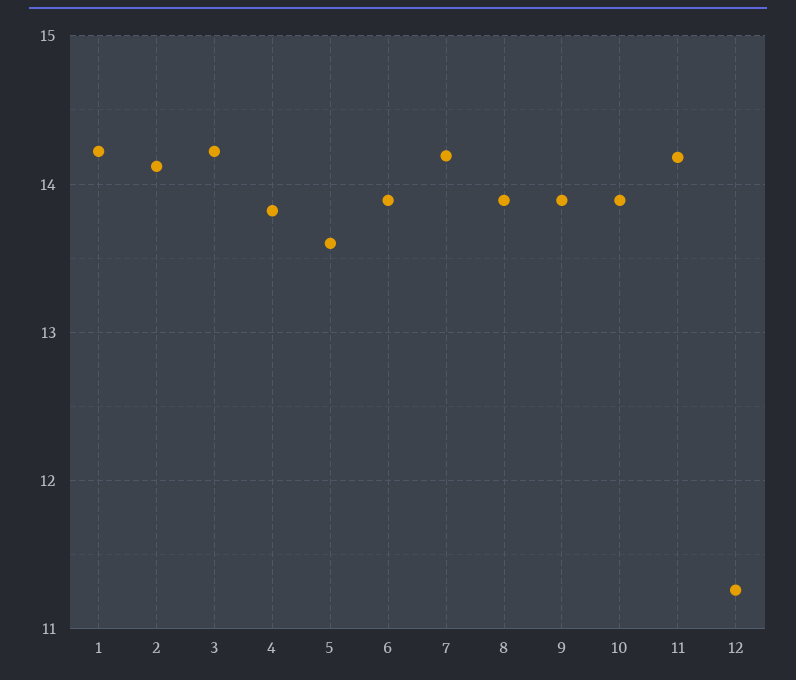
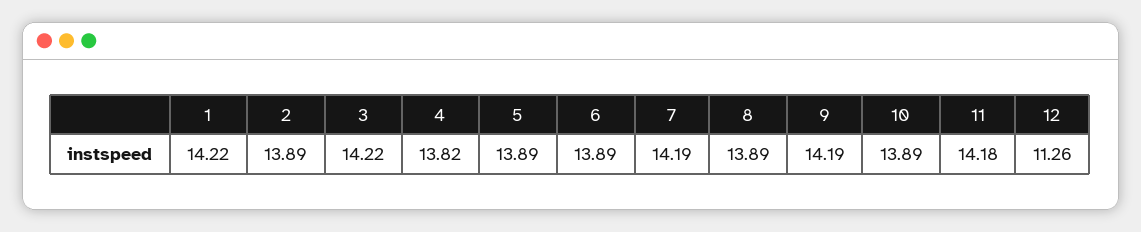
2: 14.1 -> 13.89
5: 13.6 -> 13.89
9: 13.9 -> 14.19

